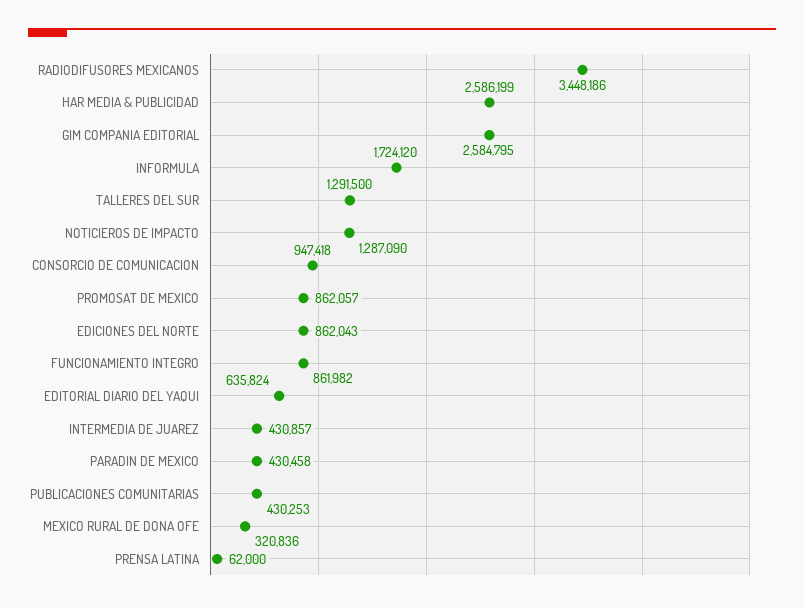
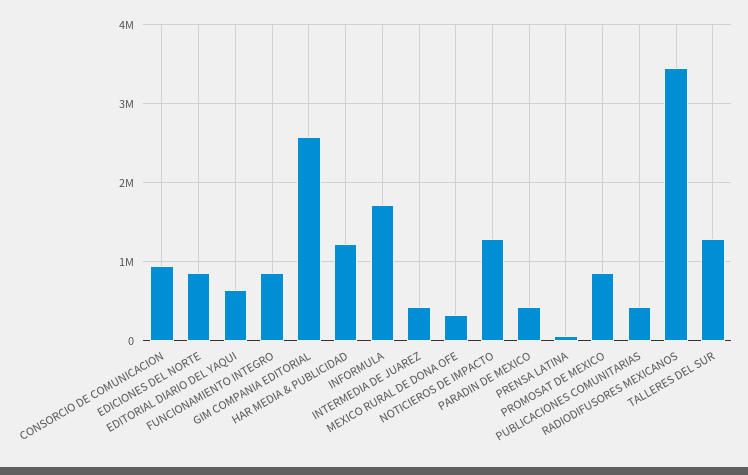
HAR MEDIA & PUBLICIDAD: 2586199 -> 1200000

